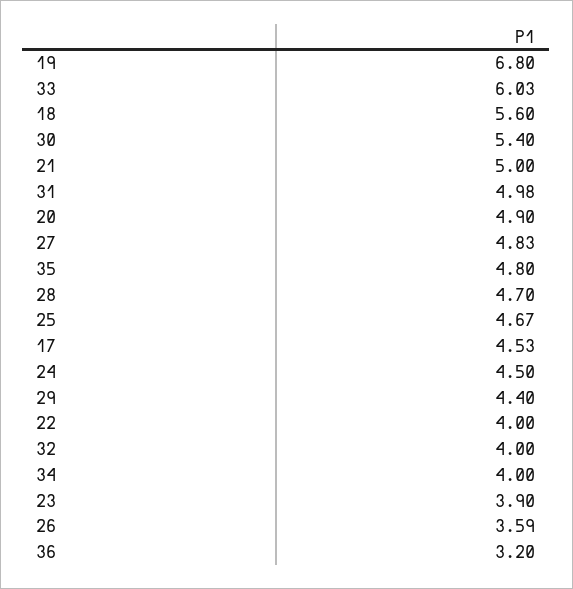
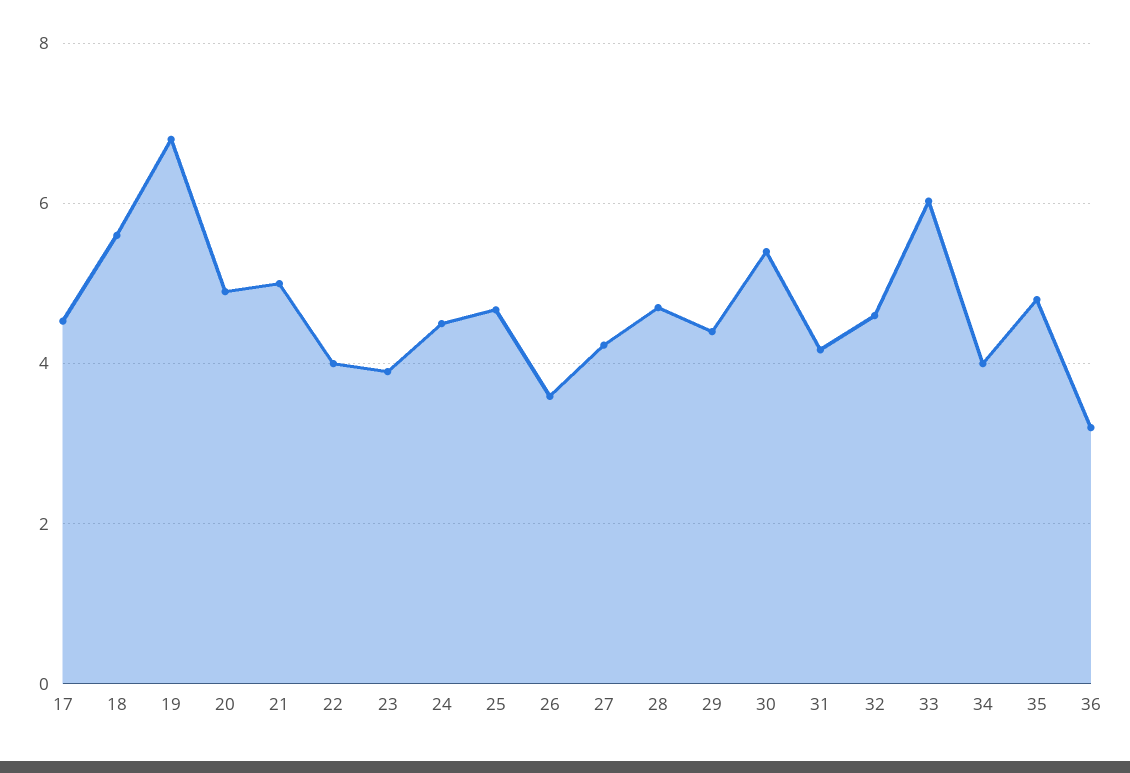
31: 4.98 -> 4.2
27: 4.83 -> 4.2
32: 4 -> 4.6

